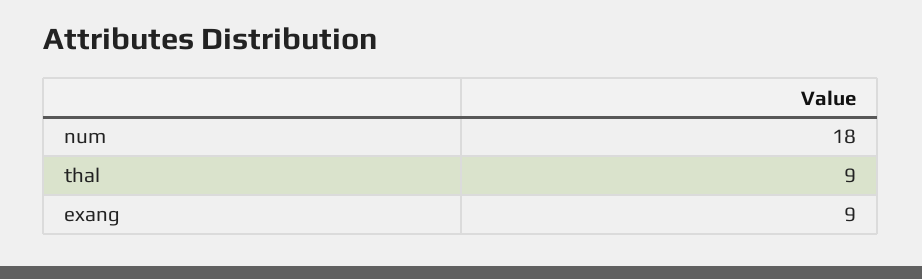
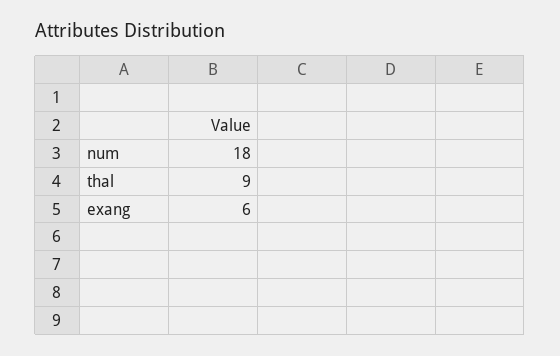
exang: 9 -> 6

